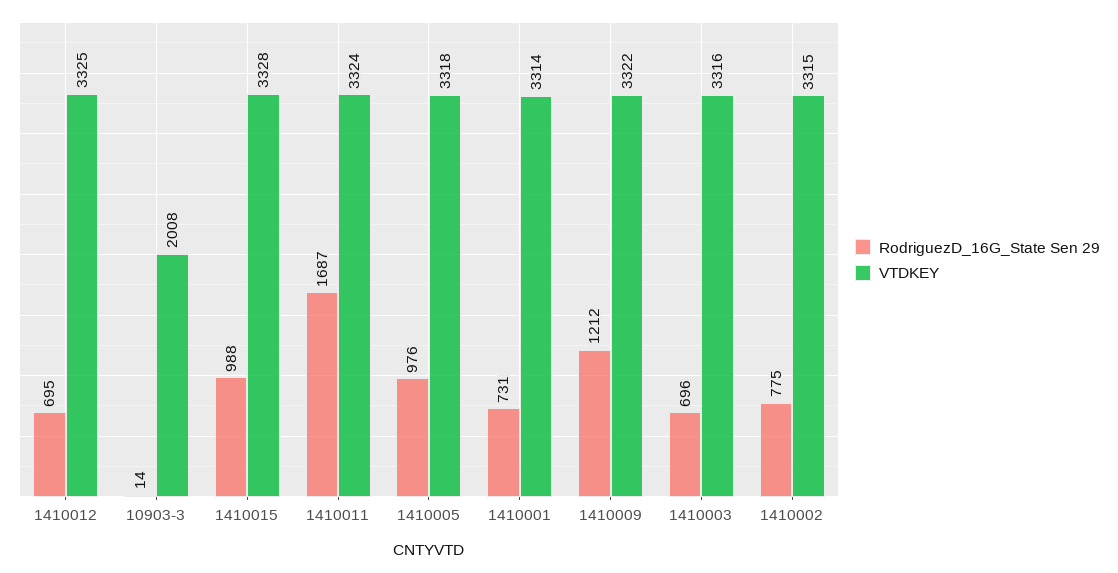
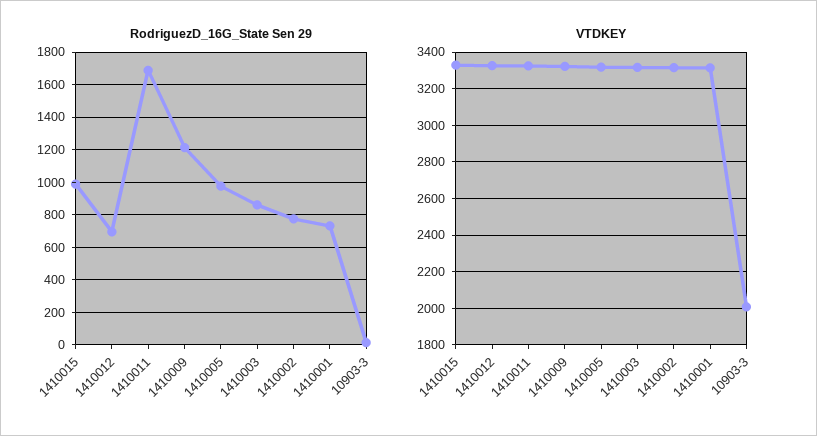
RodriguezD_16G_State Sen 29, 1410003: 696 -> 850

